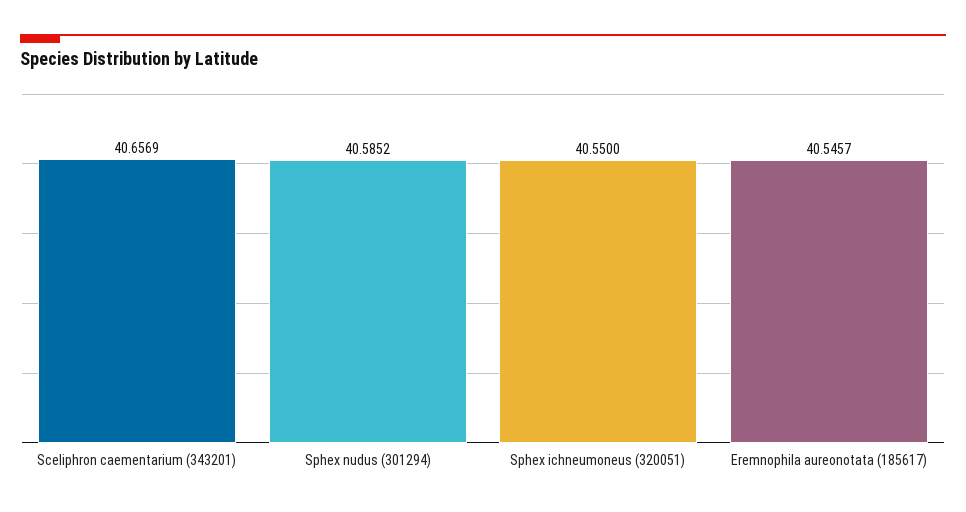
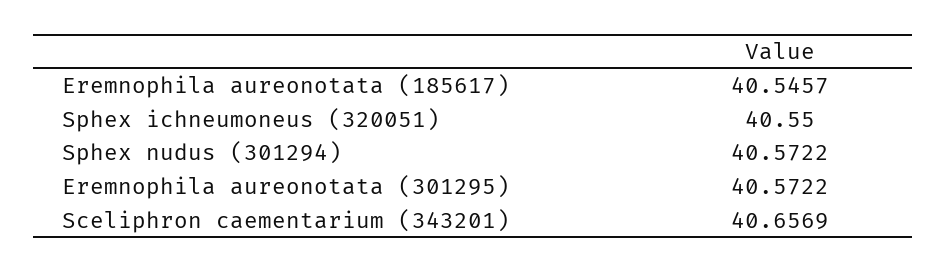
Sphex nudus (301294): 40.5852 -> 40.5722
Eremnophila aureonotata (301295): none -> 40.5722

